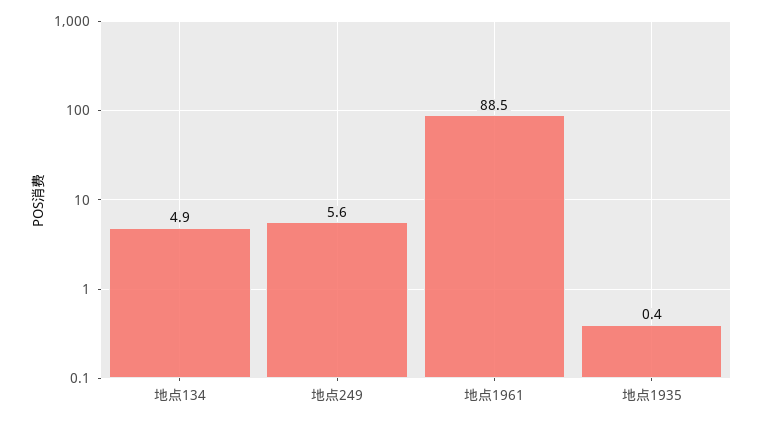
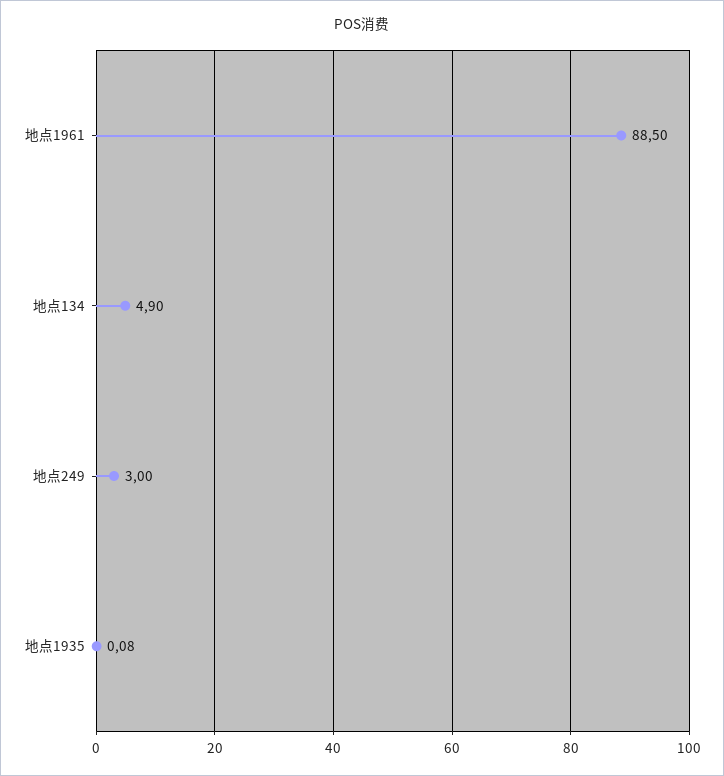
地点249: 5.6 -> 3
地点1935: 0.4 -> 0.08

